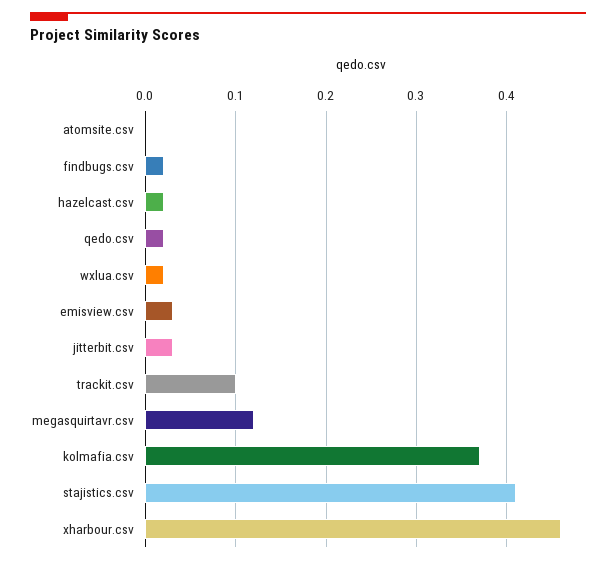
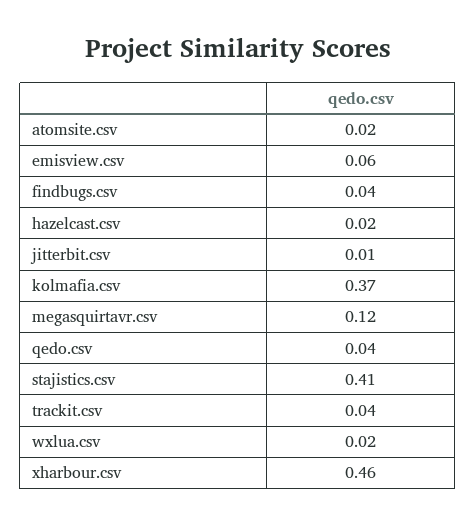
atomsite.csv: 0 -> 0.02
findbugs.csv: 0.02 -> 0.04
qedo.csv: 0.02 -> 0.04
emisview.csv: 0.03 -> 0.06
jitterbit.csv: 0.03 -> 0.01
trackit.csv: 0.1 -> 0.04

